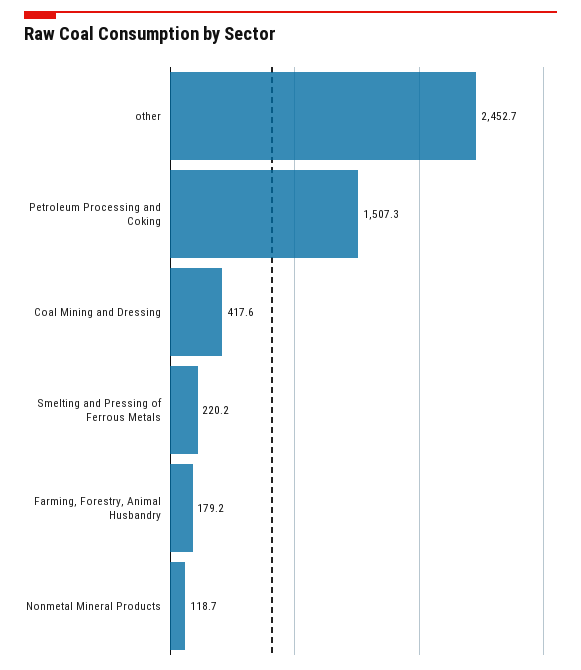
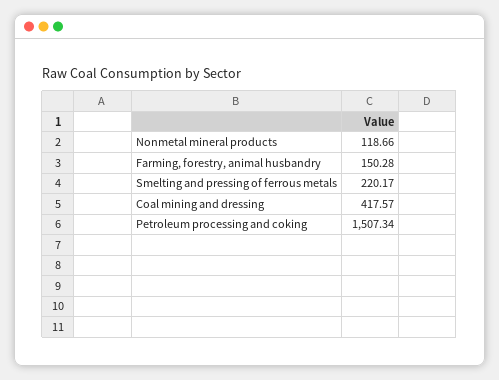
other: 2452.7 -> none
Farming, Forestry, Animal Husbandry: 179.2 -> 150.28

